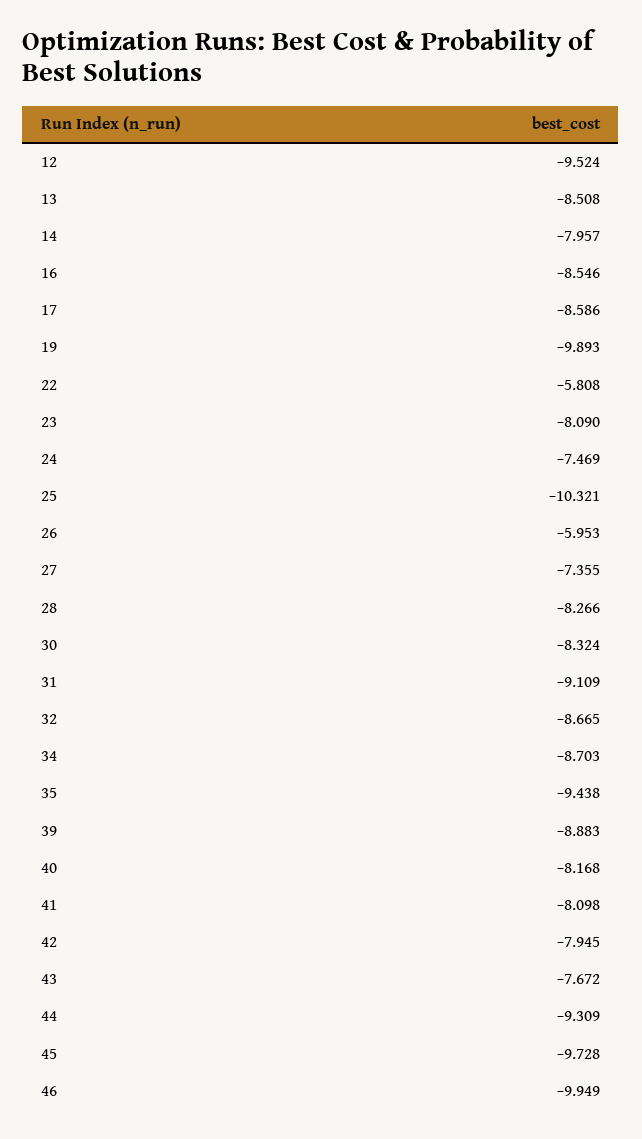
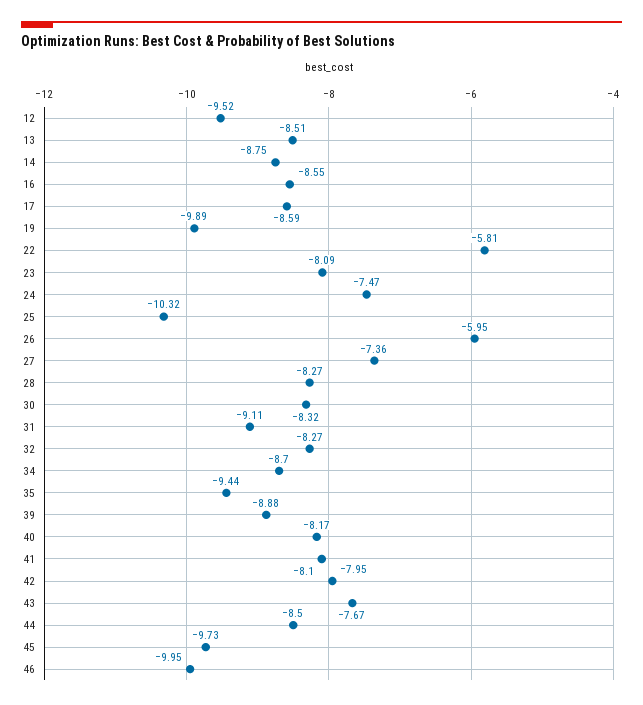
14: -7.957 -> -8.75
32: -8.665 -> -8.27
44: -9.309 -> -8.5

